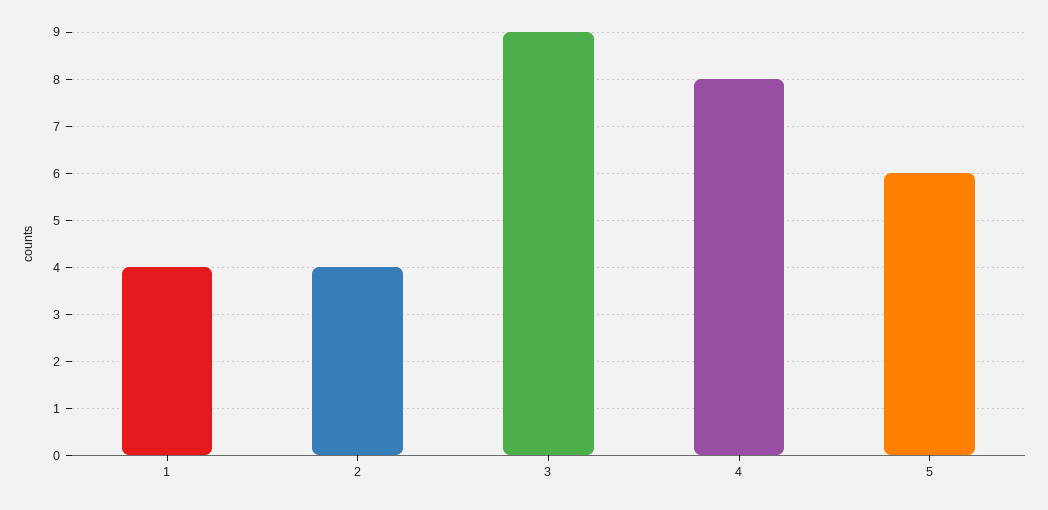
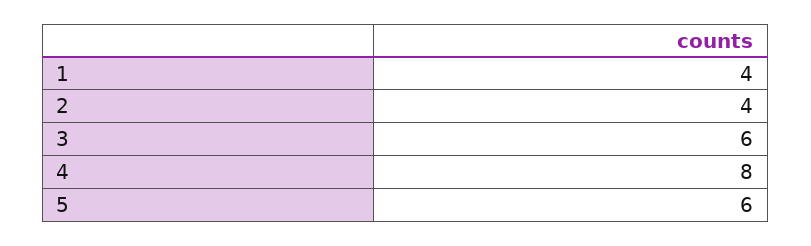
3: 9 -> 6

